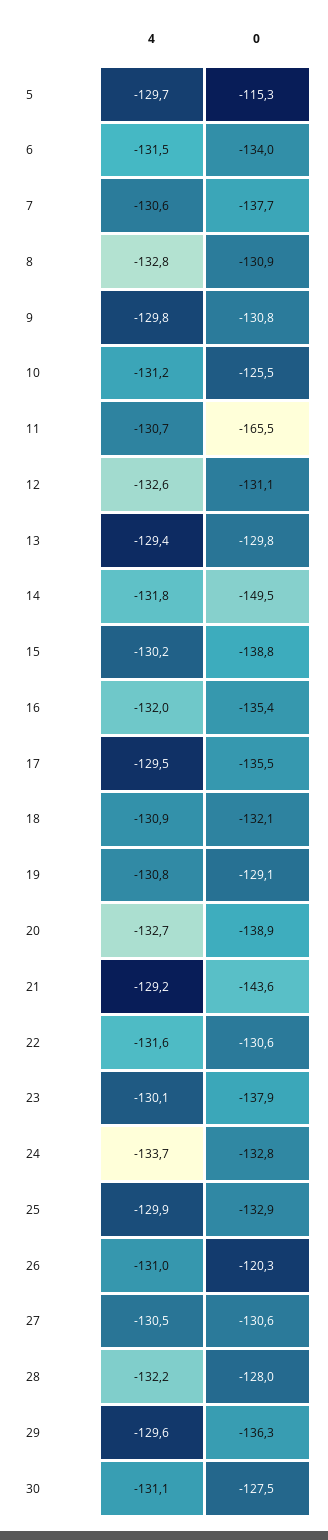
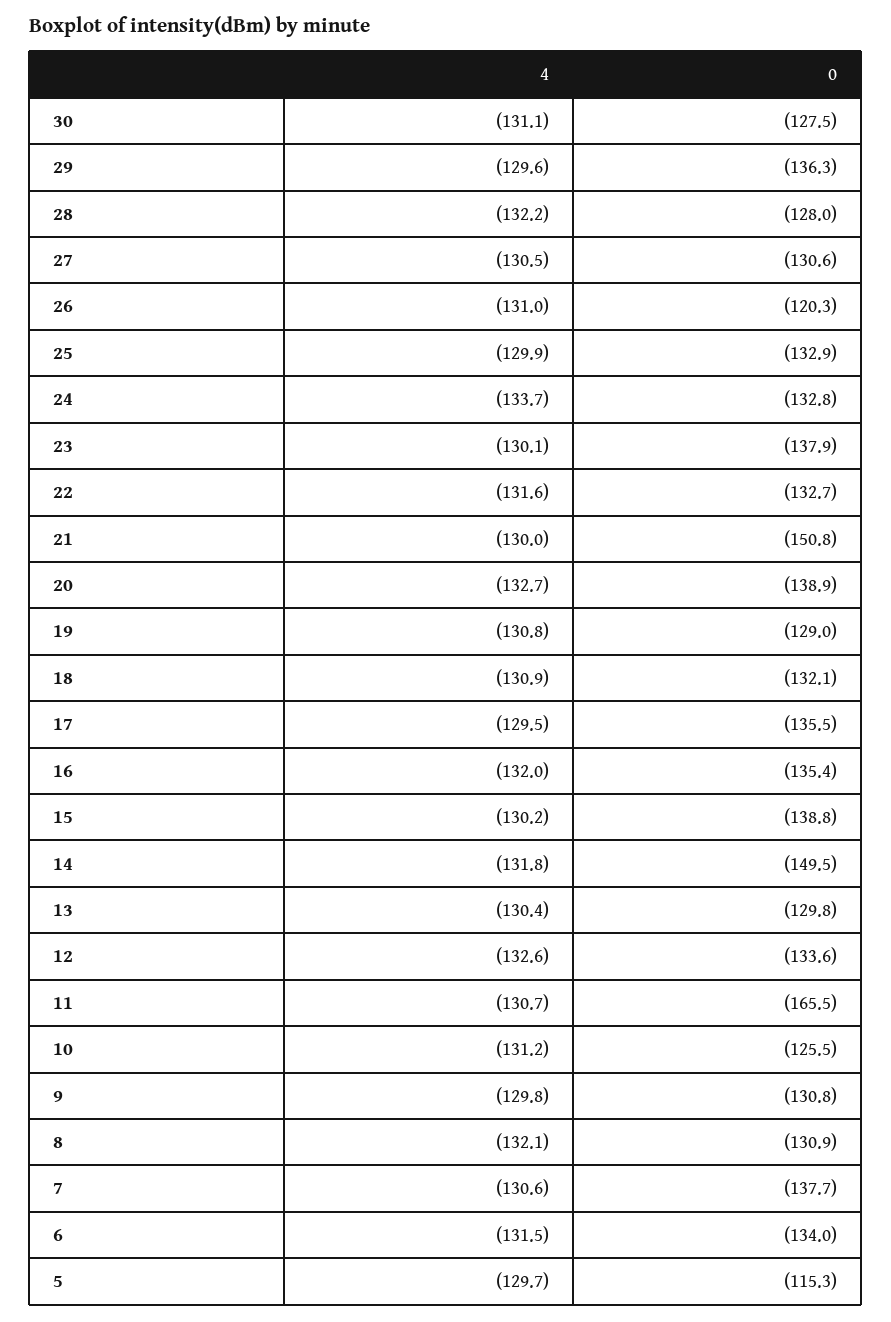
4, 8: -132.8 -> -132.1
0, 12: -131.1 -> -133.6
4, 13: -129.4 -> -130.4
0, 19: -129.1 -> -129
4, 21: -129.2 -> -130
0, 21: -143.6 -> -150.8
0, 22: -130.6 -> -132.7

